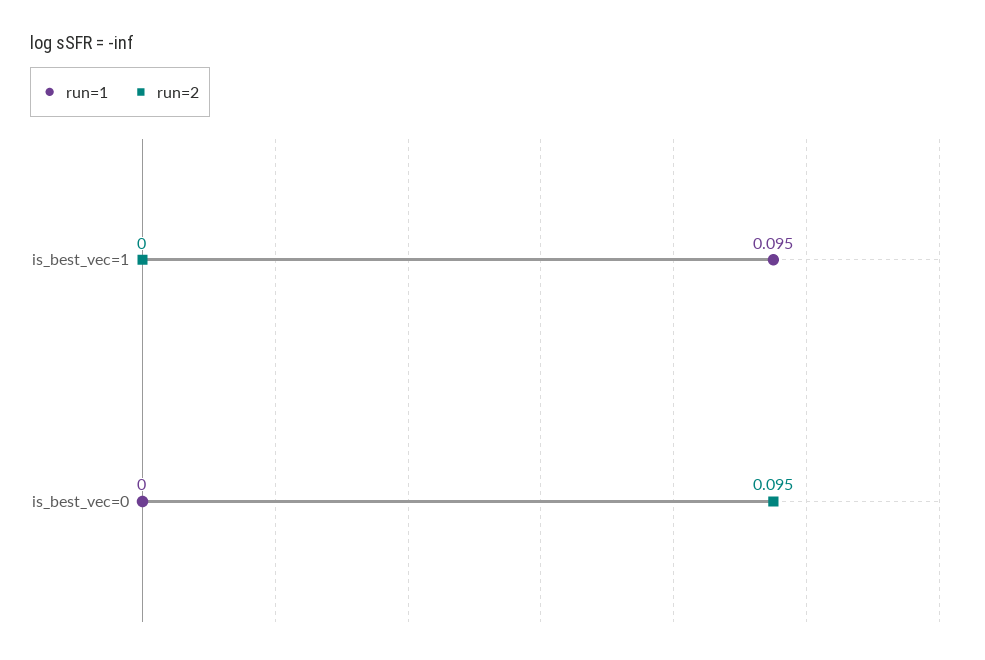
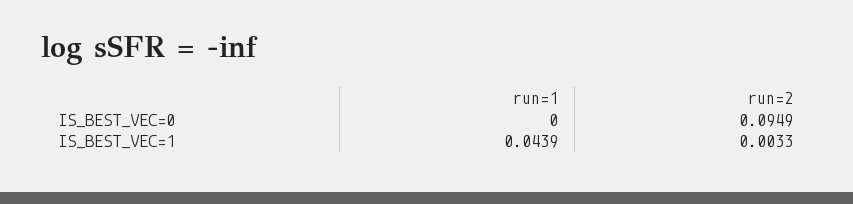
run=1, is_best_vec=1: 0.095 -> 0.0439
run=2, is_best_vec=1: 0 -> 0.0033

